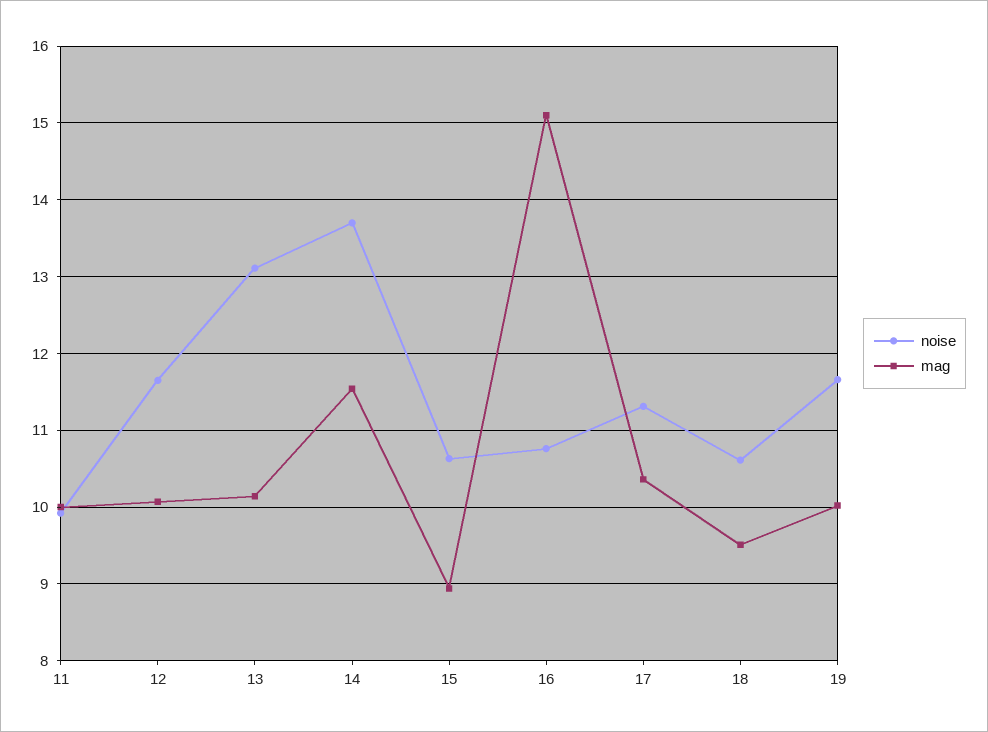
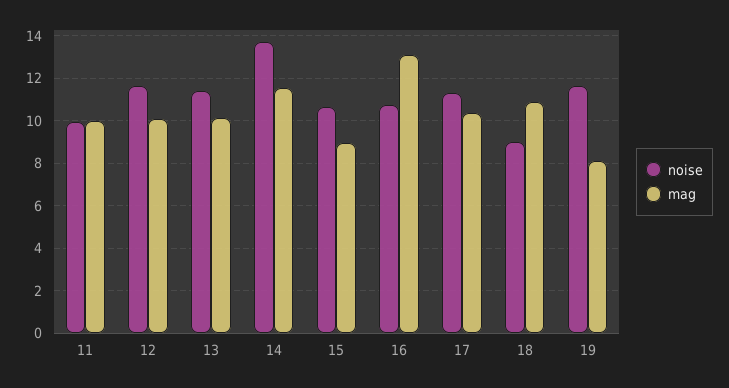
noise, 13: 13.1 -> 11.5
mag, 16: 15.1 -> 13
noise, 18: 10.6 -> 9
mag, 18: 9.5 -> 11
mag, 19: 10 -> 8

